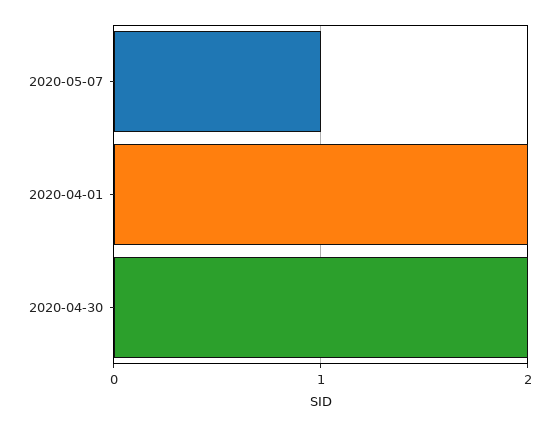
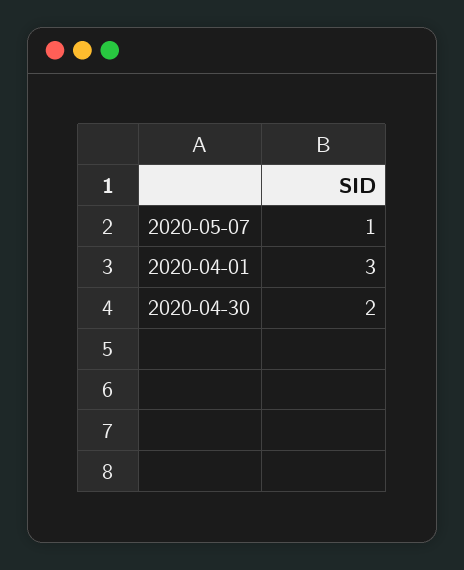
2020-04-01: 2 -> 3

